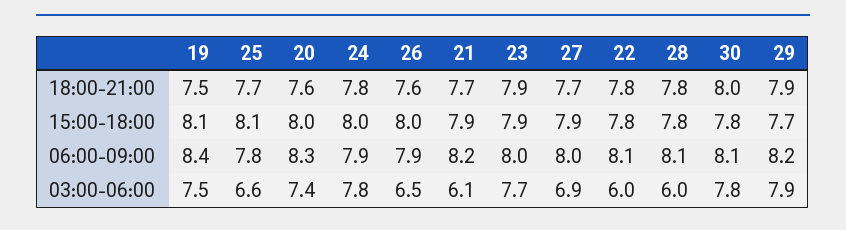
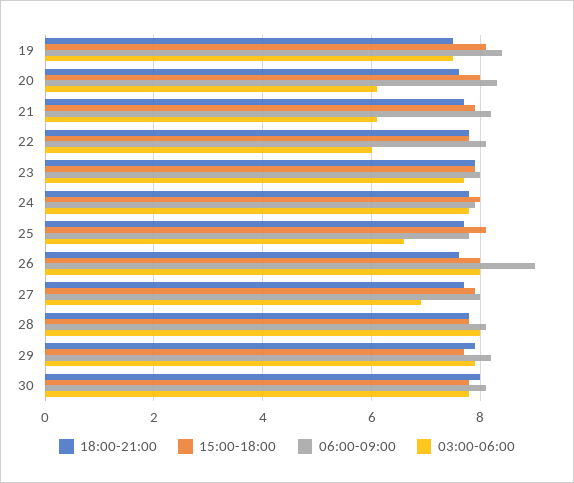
06:00-09:00, 26: 7.9 -> 9
03:00-06:00, 20: 7.4 -> 6
03:00-06:00, 26: 6.5 -> 8
03:00-06:00, 28: 6 -> 8

